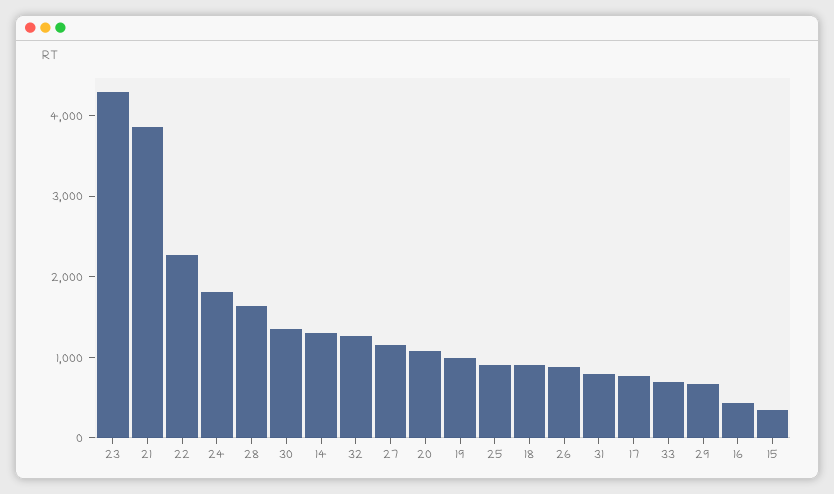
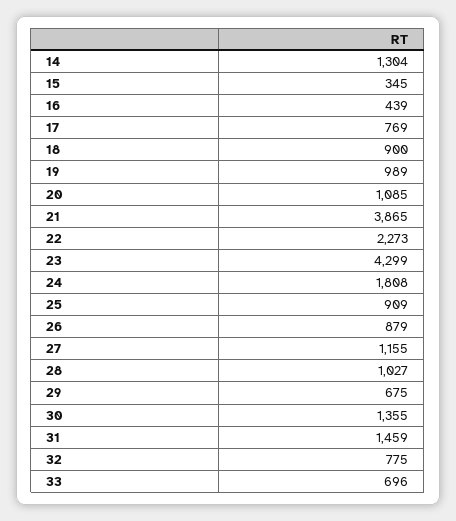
28: 1600 -> 1027
32: 1200 -> 775
31: 800 -> 1459

